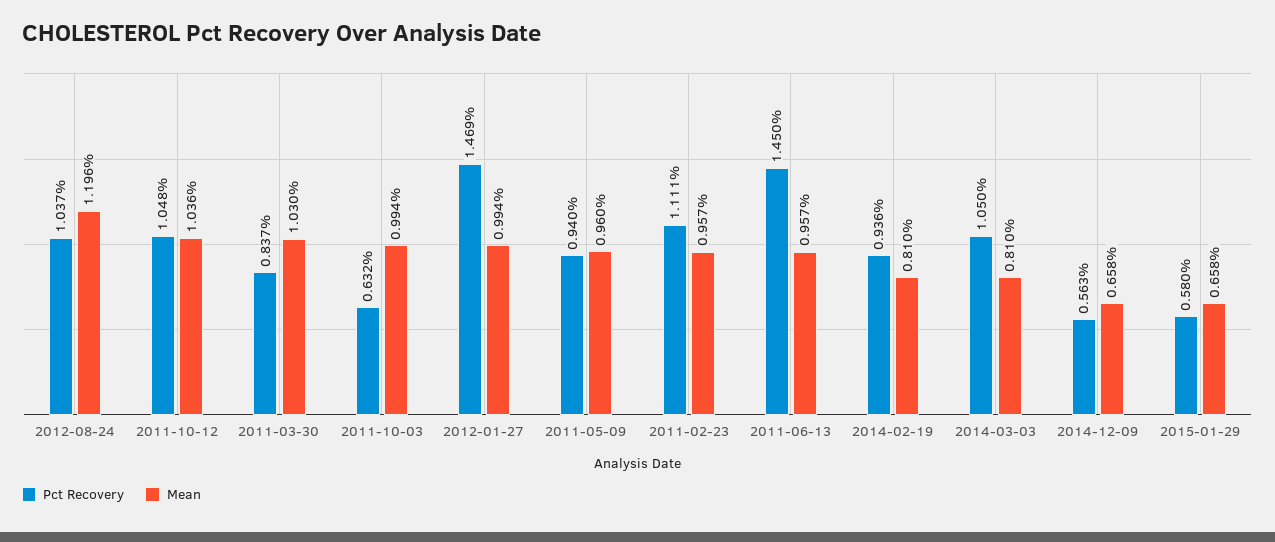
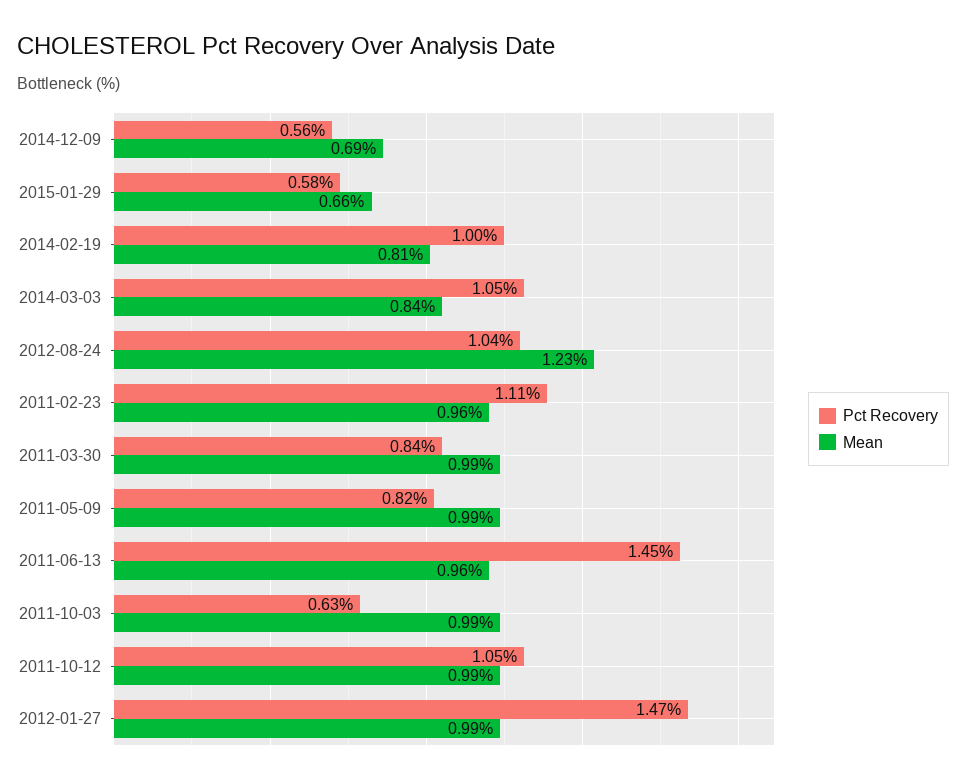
Mean, 2012-08-24: 1.196 -> 1.23
Mean, 2011-10-12: 1.036 -> 0.99
Mean, 2011-03-30: 1.03 -> 0.99
Pct Recovery, 2011-05-09: 0.94 -> 0.82
Mean, 2011-05-09: 0.96 -> 0.99
Pct Recovery, 2014-02-19: 0.936 -> 1
Mean, 2014-03-03: 0.81 -> 0.84
Mean, 2014-12-09: 0.658 -> 0.69

